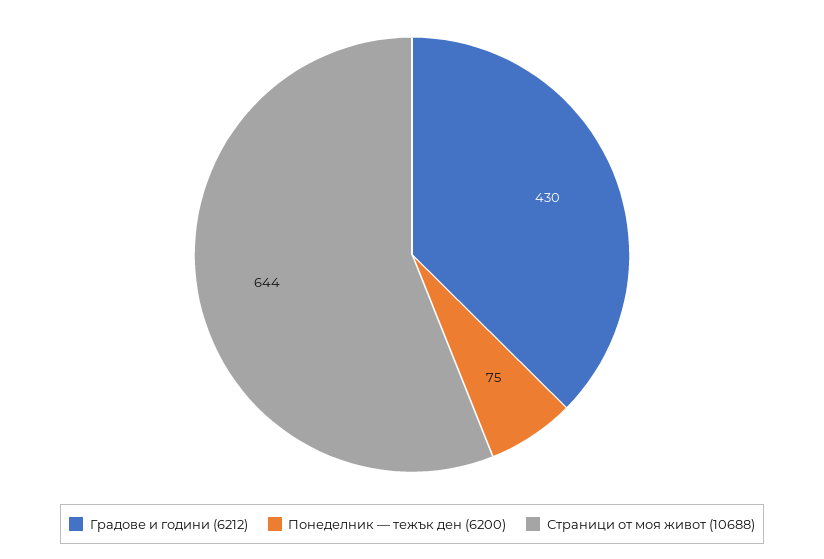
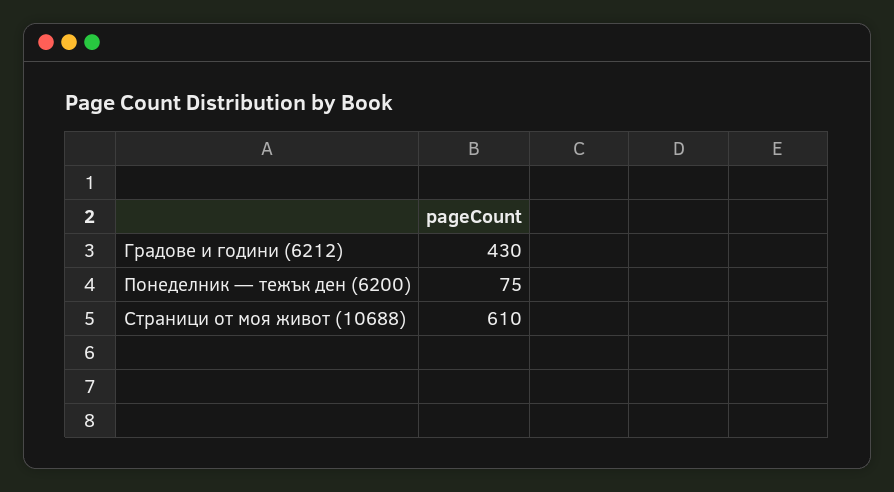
Страници от моя живот (10688): 644 -> 610

